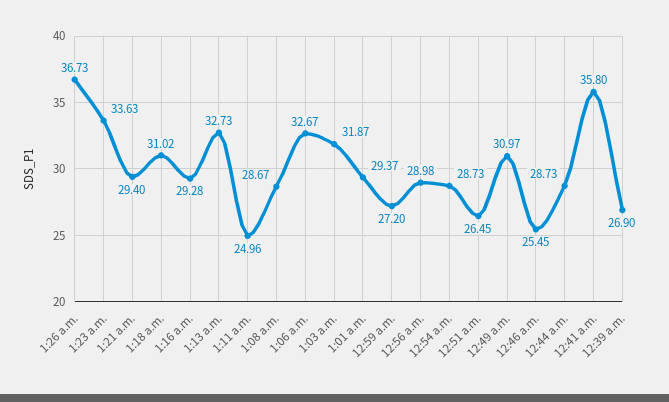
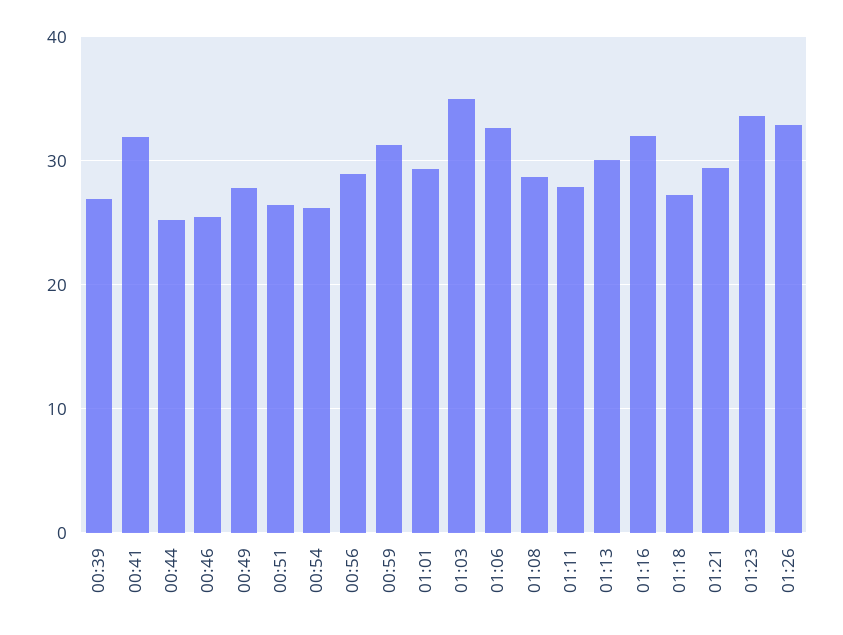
1:26 a.m.: 36.73 -> 33
1:18 a.m.: 31.02 -> 27
1:16 a.m.: 29.28 -> 32
1:13 a.m.: 32.73 -> 30
1:11 a.m.: 24.96 -> 28
1:03 a.m.: 31.87 -> 35
12:59 a.m.: 27.2 -> 31
12:54 a.m.: 28.73 -> 26
12:49 a.m.: 30.97 -> 28
12:44 a.m.: 28.73 -> 25
12:41 a.m.: 35.8 -> 32

